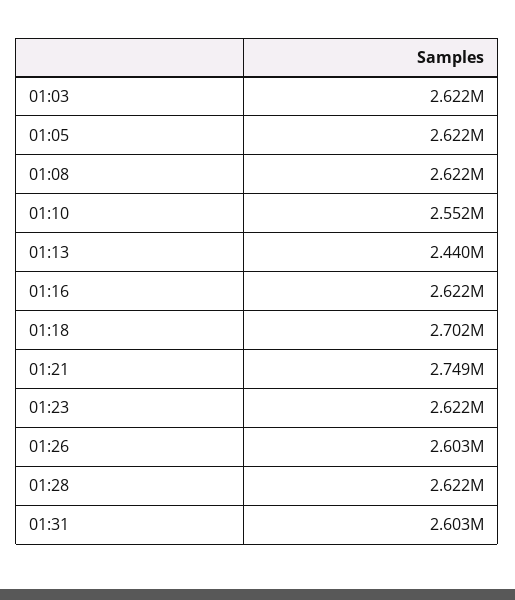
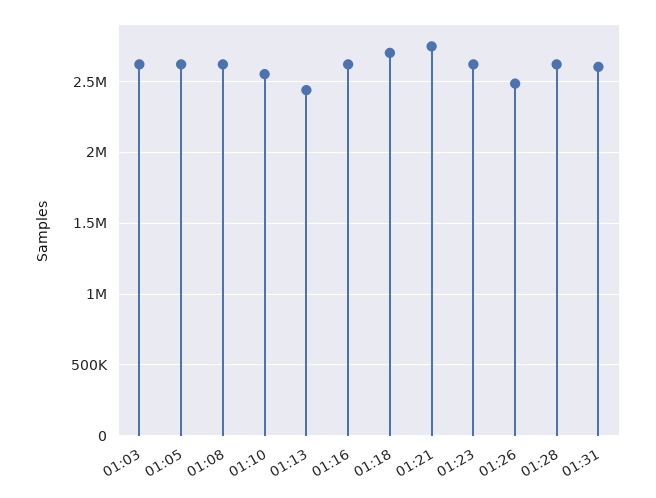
01:26: 2603000 -> 2500000

